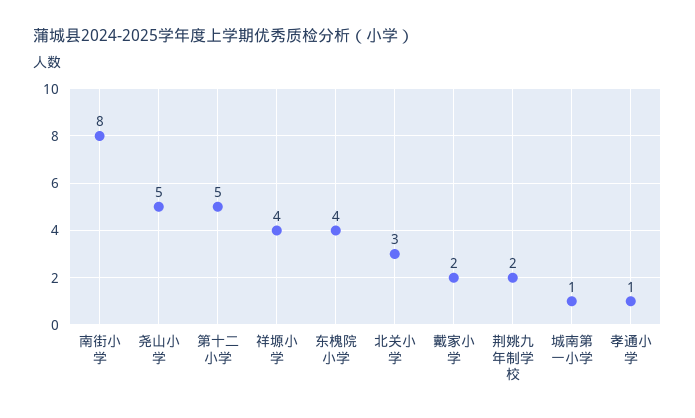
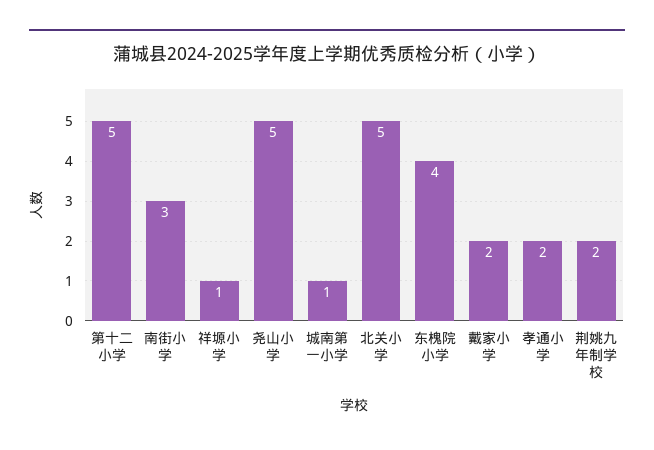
南街小学: 8 -> 3
祥塬小学: 4 -> 1
北关小学: 3 -> 5
孝通小学: 1 -> 2

